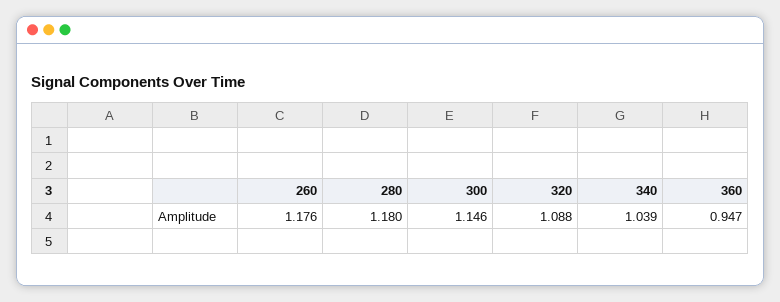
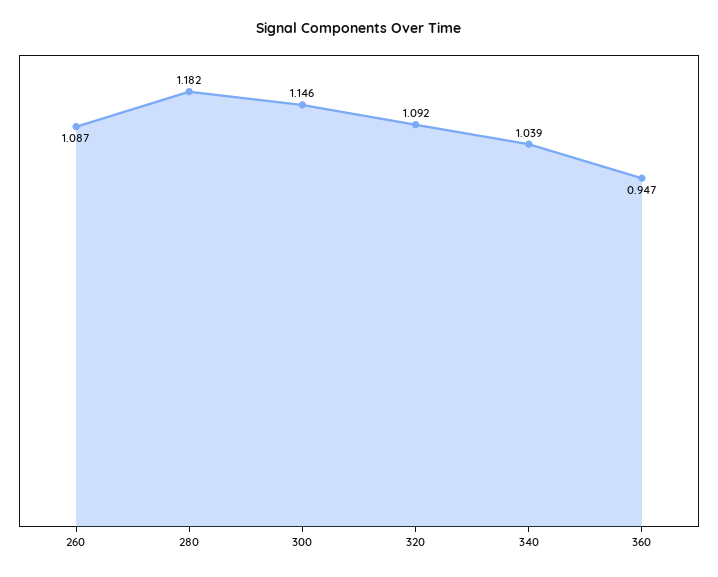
260: 1.176 -> 1.087
280: 1.18 -> 1.182
320: 1.088 -> 1.092

